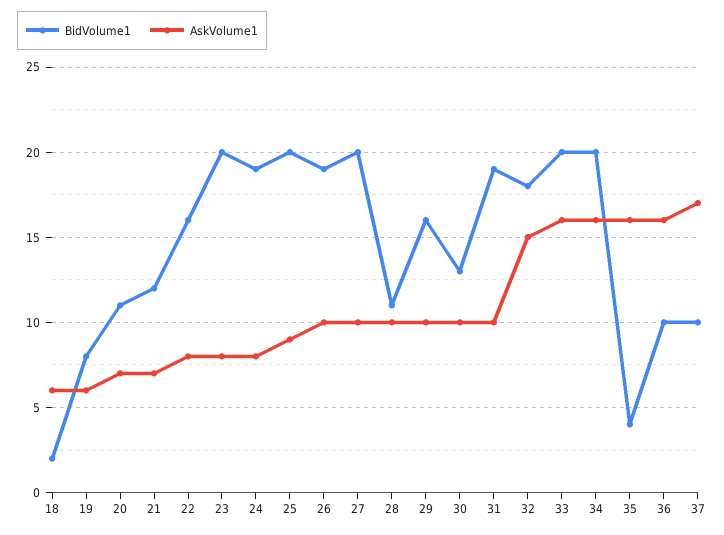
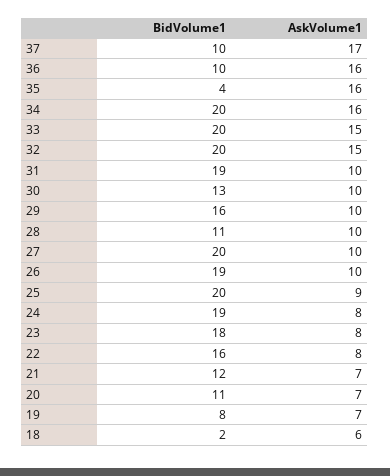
AskVolume1, 19: 6 -> 7
BidVolume1, 23: 20 -> 18
BidVolume1, 32: 18 -> 20
AskVolume1, 33: 16 -> 15

